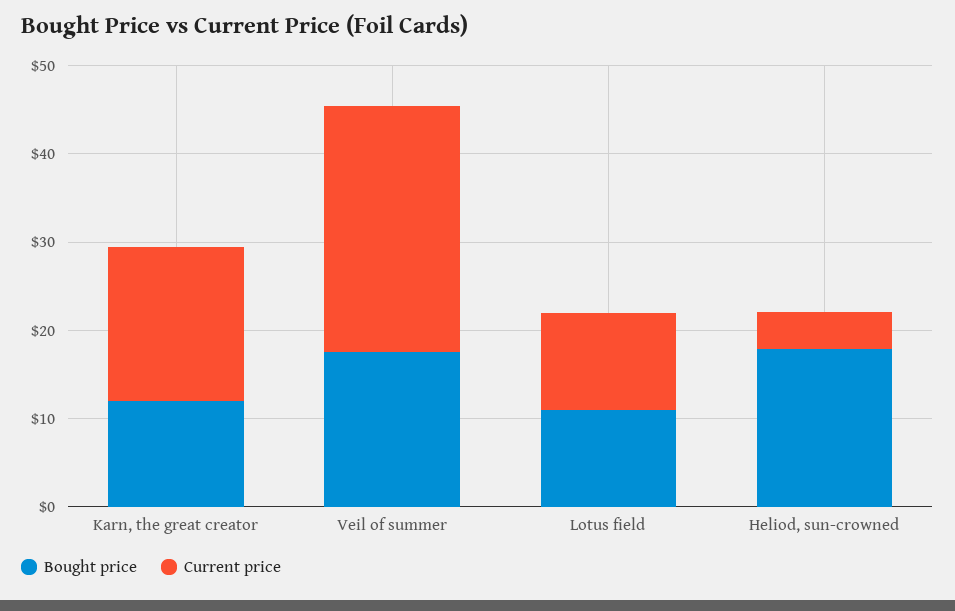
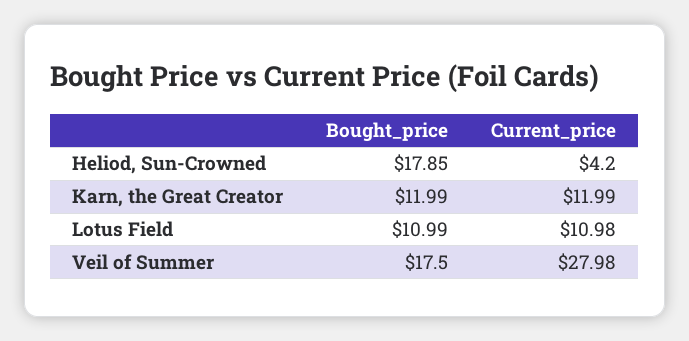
Current price, Karn, the great creator: 18 -> 11.99

